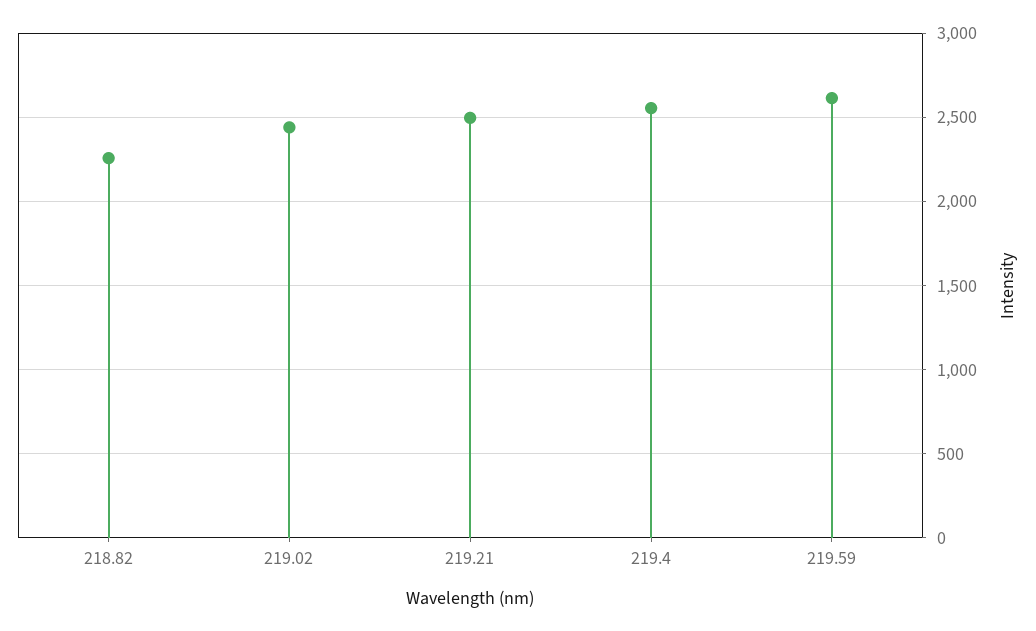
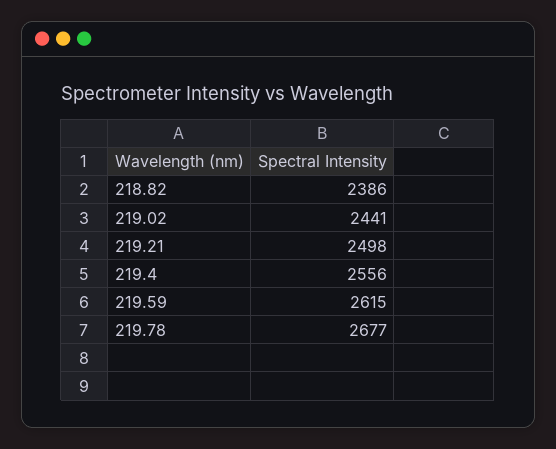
218.82: 2250 -> 2386
219.78: none -> 2677

